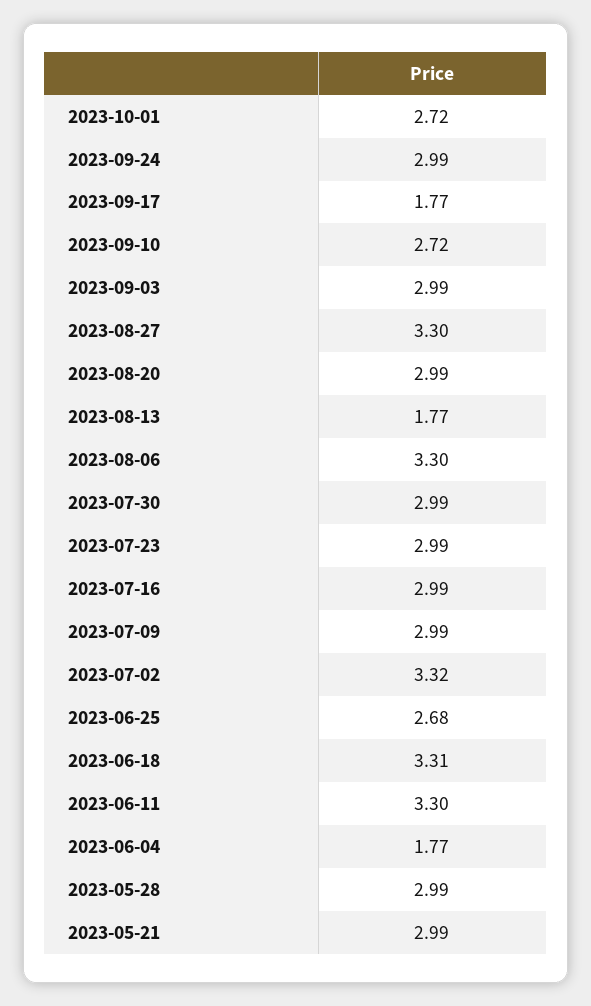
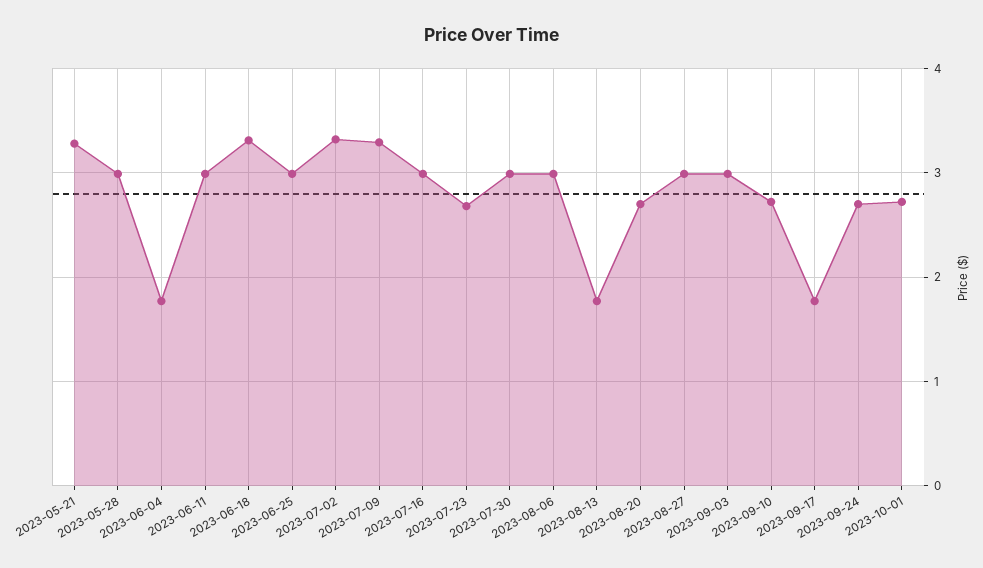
2023-09-24: 2.99 -> 2.7
2023-08-27: 3.3 -> 3
2023-08-20: 2.99 -> 2.7
2023-08-06: 3.3 -> 3
2023-07-23: 2.99 -> 2.7
2023-07-09: 2.99 -> 3.3
2023-06-25: 2.68 -> 3
2023-06-11: 3.3 -> 3
2023-05-21: 2.99 -> 3.3

